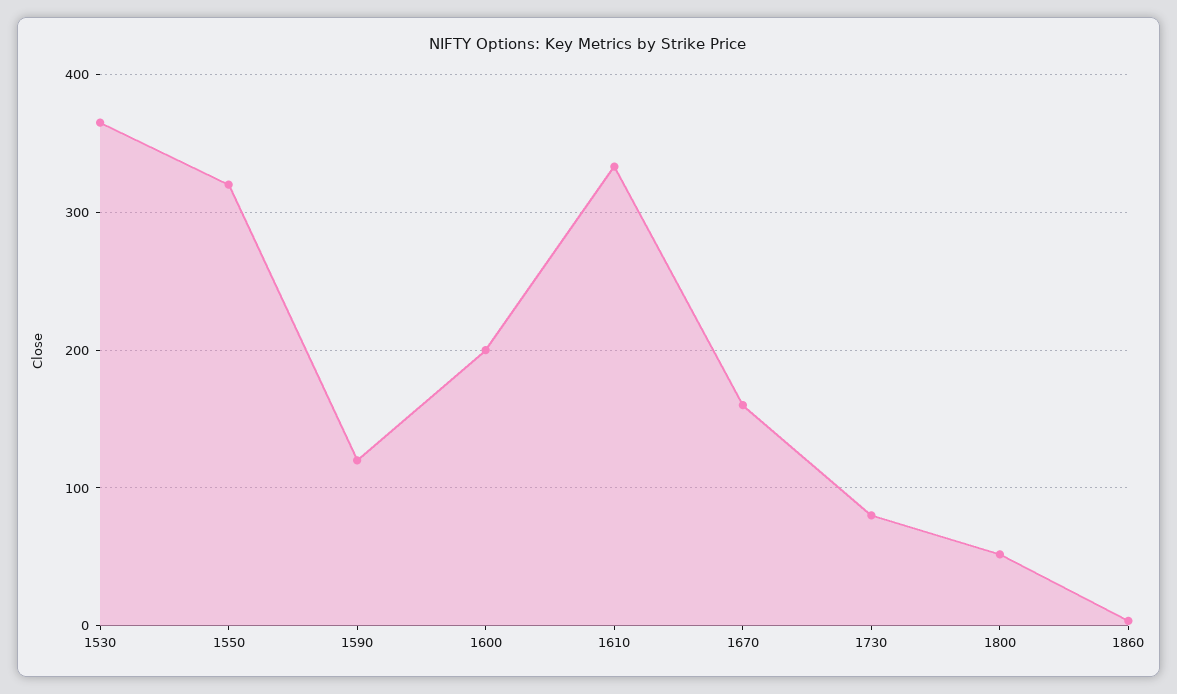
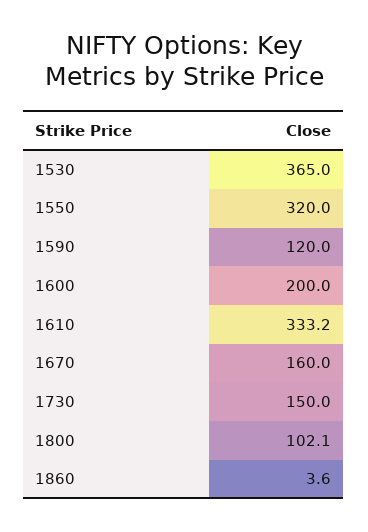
1730: 80 -> 150
1800: 50 -> 102.1

